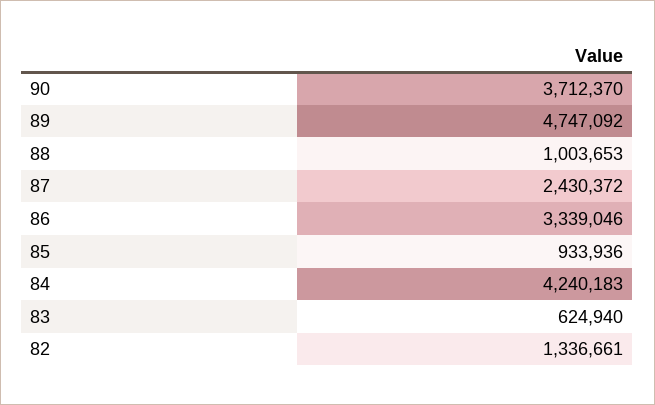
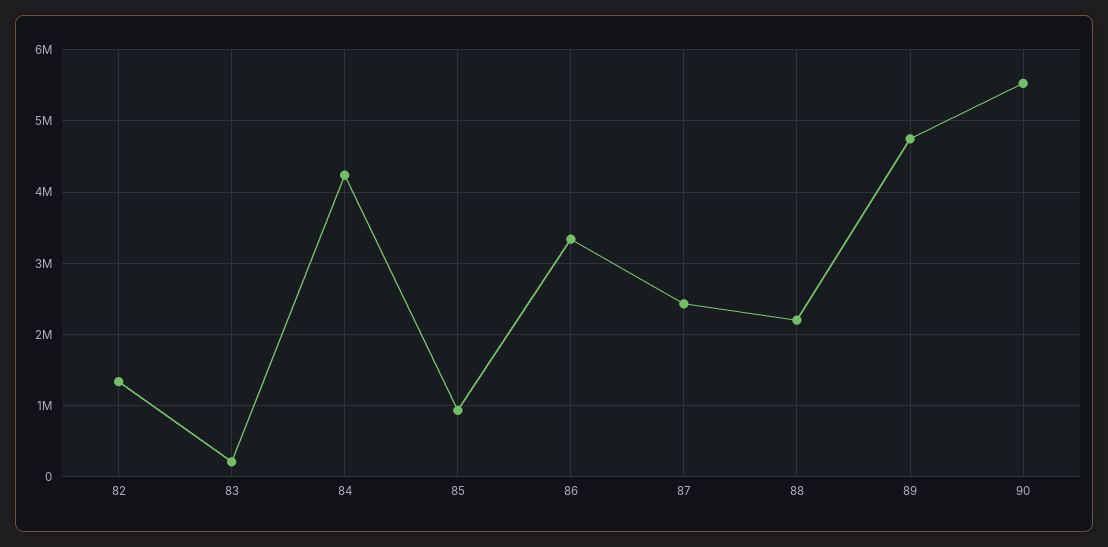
90: 3712370 -> 5500000
88: 1003653 -> 2200000
83: 624940 -> 200000

